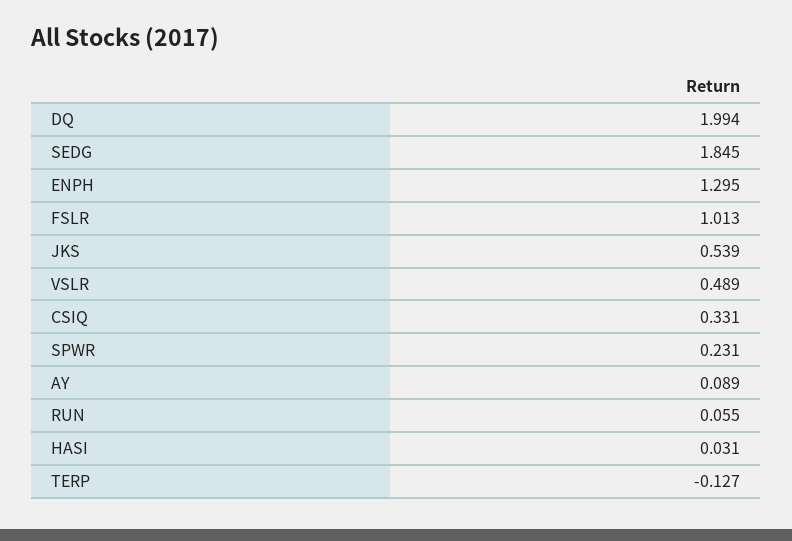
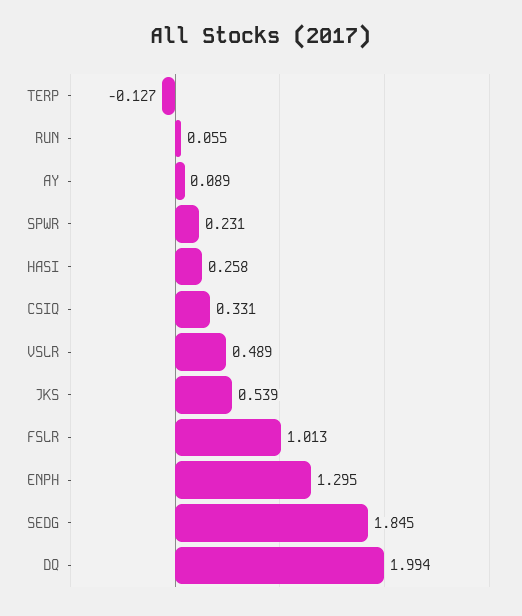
HASI: 0.031 -> 0.258

